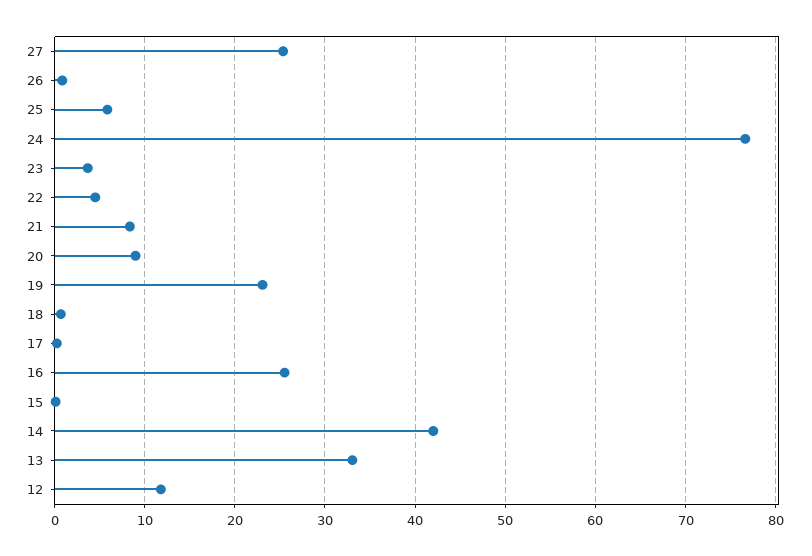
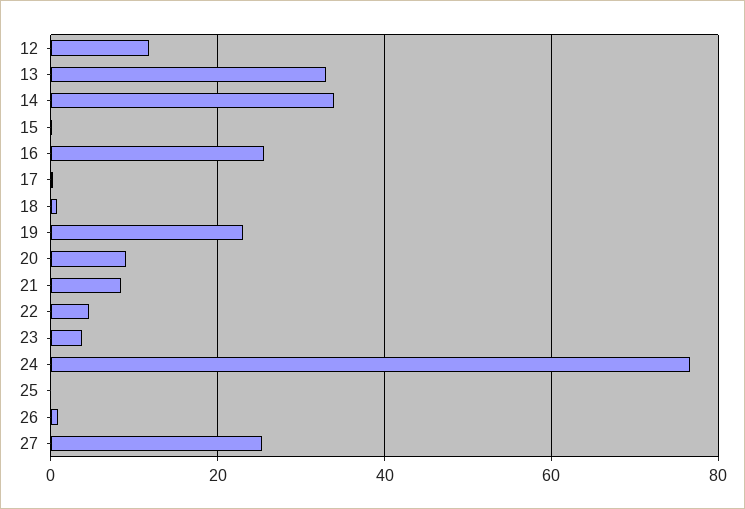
25: 6 -> 0
14: 42 -> 34

